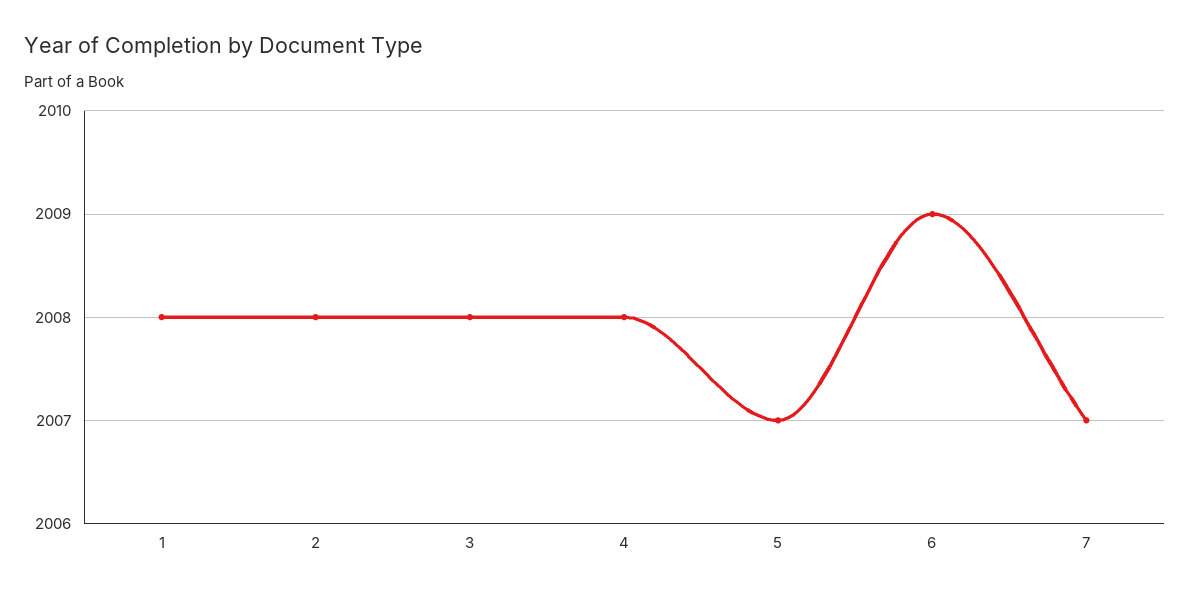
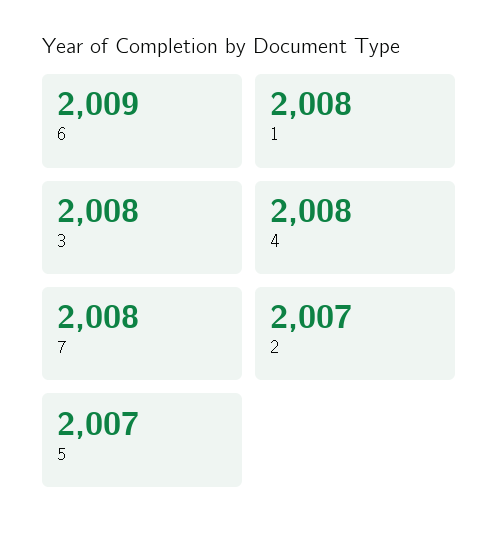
2: 2008 -> 2007
7: 2007 -> 2008

